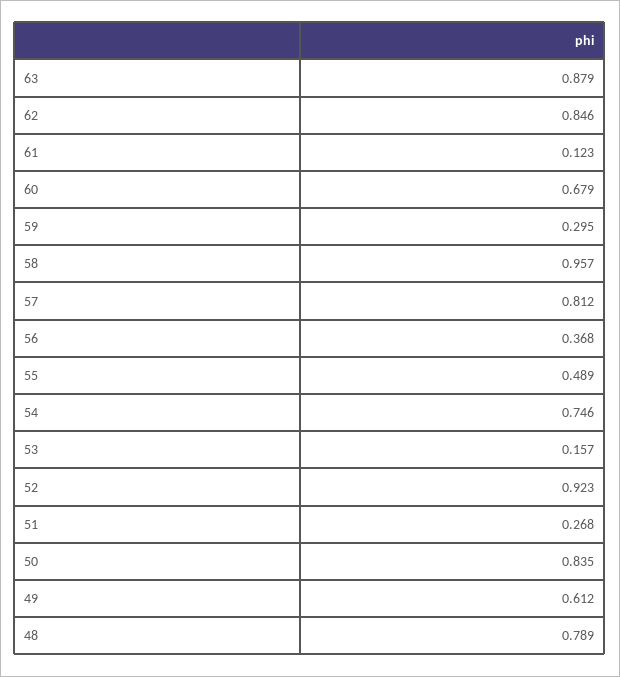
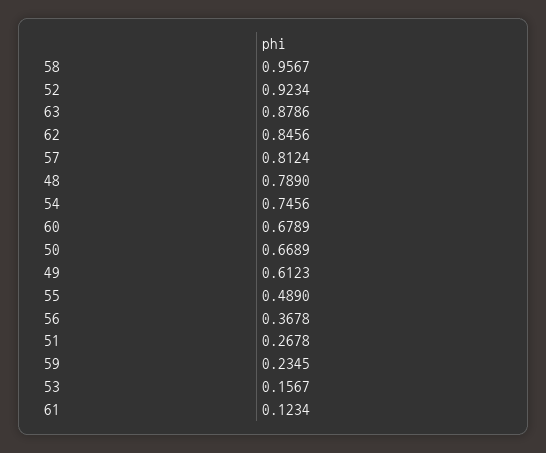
59: 0.295 -> 0.2345
50: 0.835 -> 0.6689

